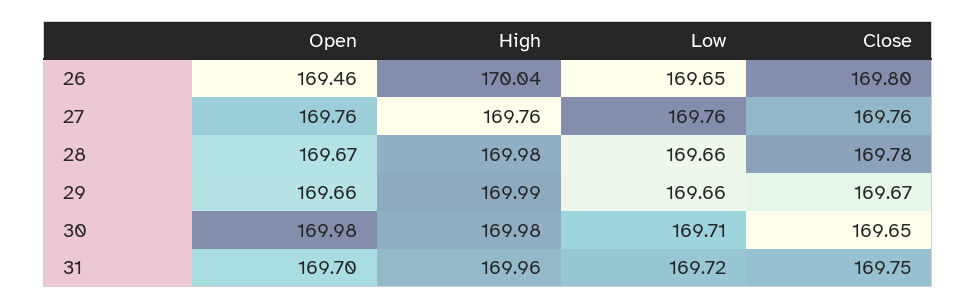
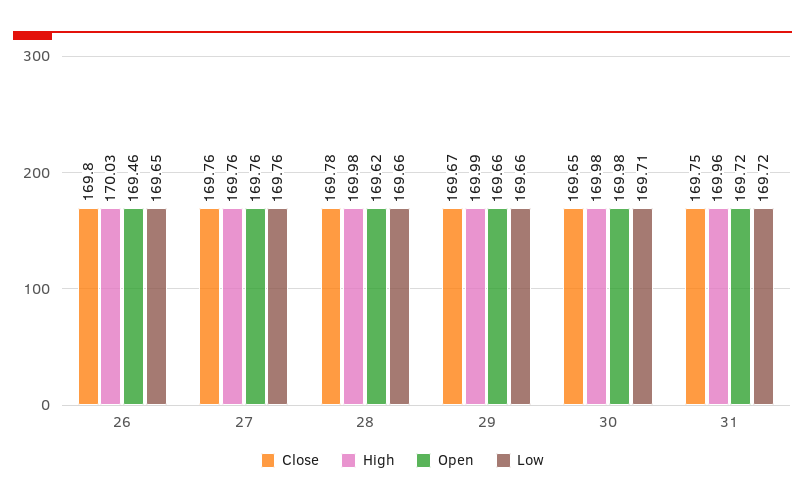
High, 26: 170.04 -> 170.03
Open, 28: 169.67 -> 169.62
Open, 31: 169.7 -> 169.72

